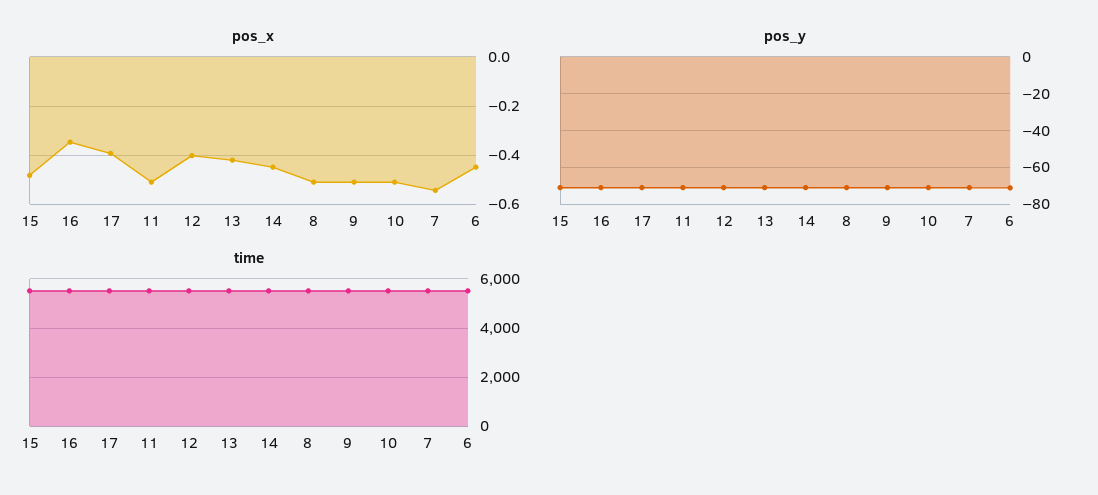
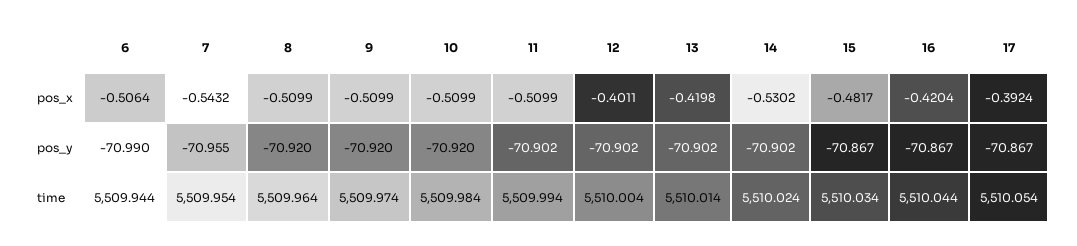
pos_x, 16: -0.35 -> -0.4204
pos_x, 14: -0.45 -> -0.5302
pos_x, 6: -0.45 -> -0.5064

